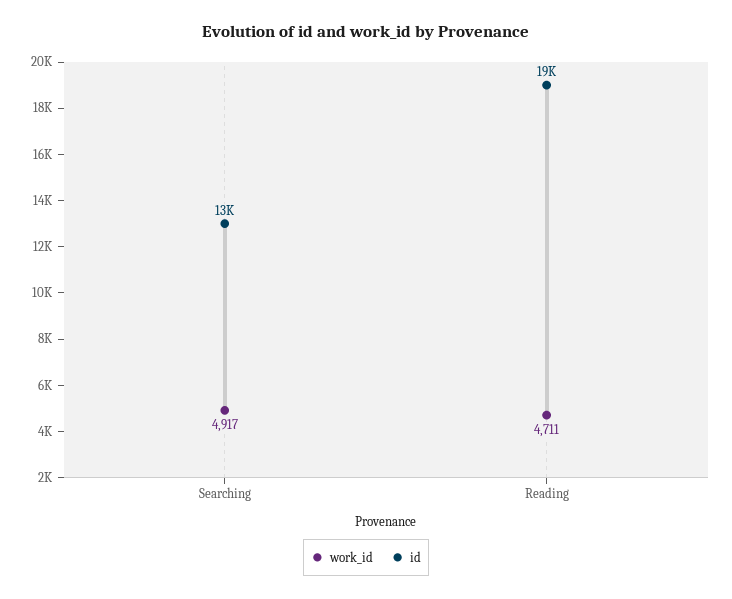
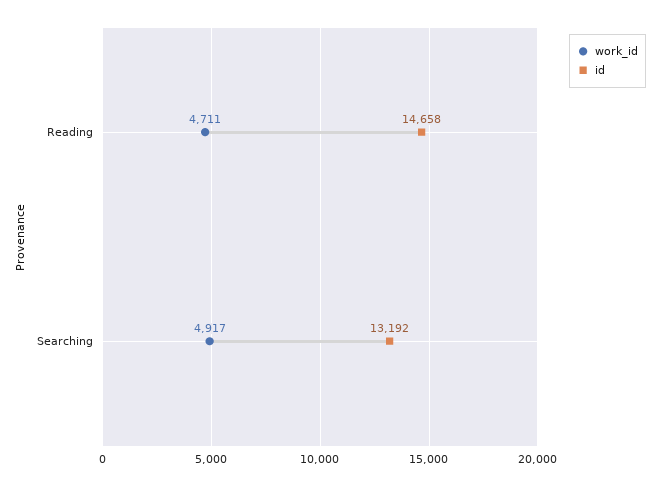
id, Reading: 19000 -> 14658

